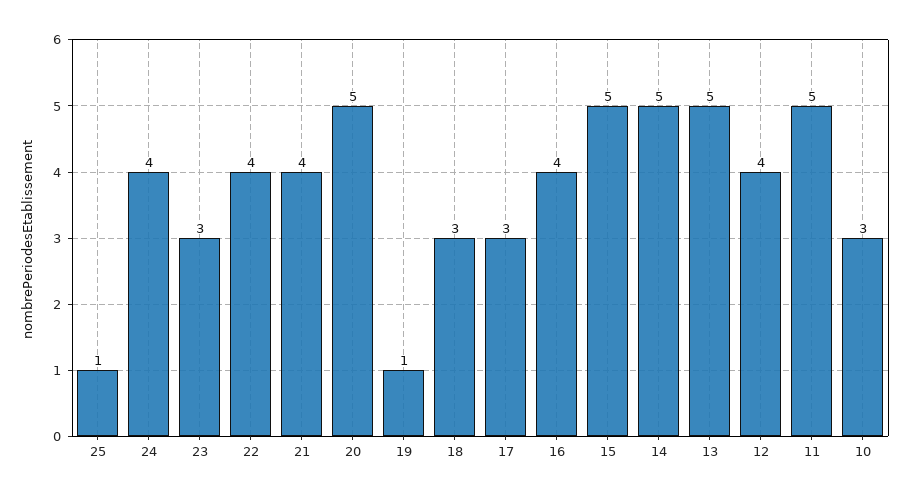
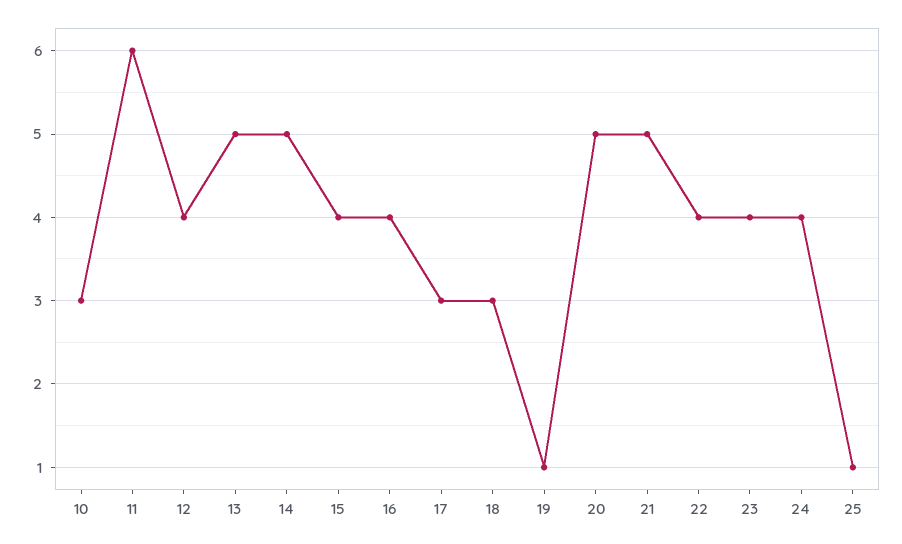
23: 3 -> 4
21: 4 -> 5
15: 5 -> 4
11: 5 -> 6

